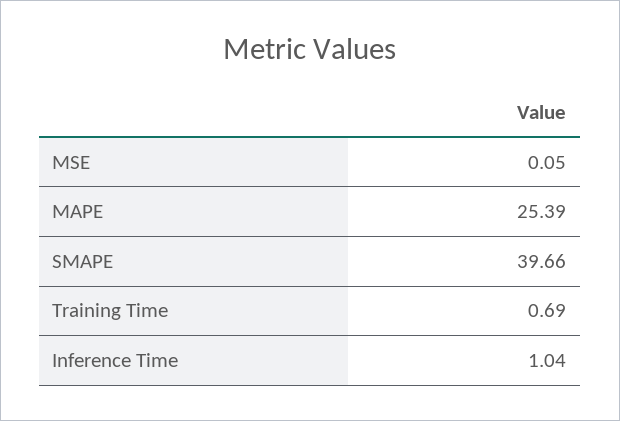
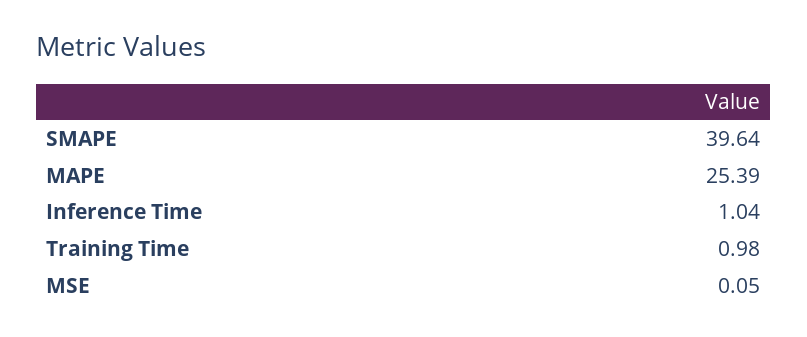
SMAPE: 39.66 -> 39.64
Training Time: 0.69 -> 0.98

